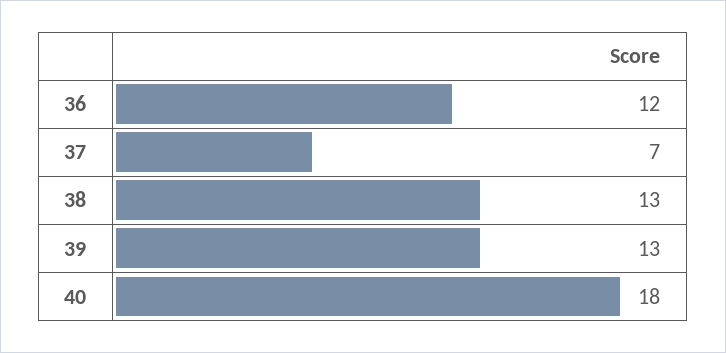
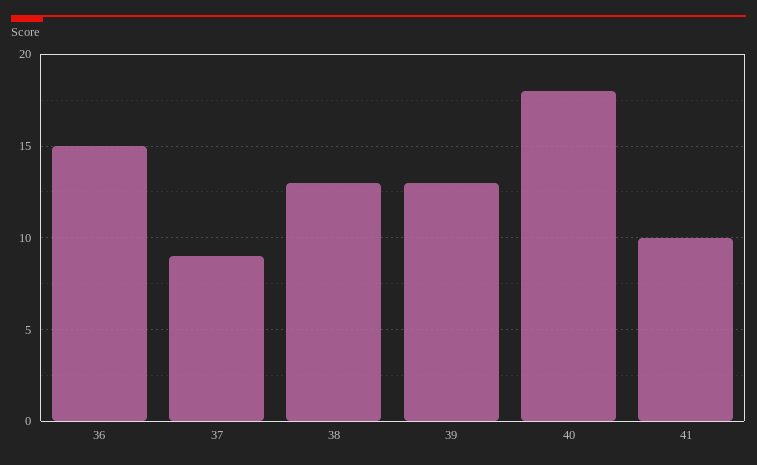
36: 12 -> 15
37: 7 -> 9
41: none -> 10

